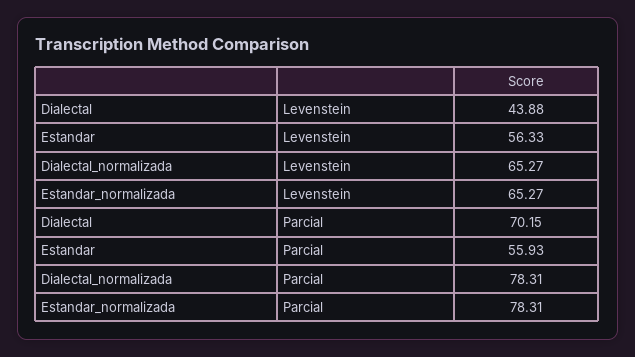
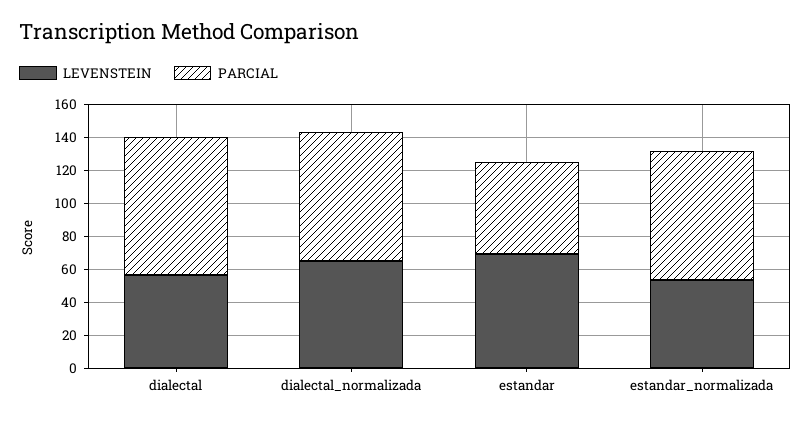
Levenstein, Dialectal: 43.88 -> 55
Levenstein, Estandar: 56.33 -> 70
Levenstein, Estandar_normalizada: 65.27 -> 55
Parcial, Dialectal: 70.15 -> 85

